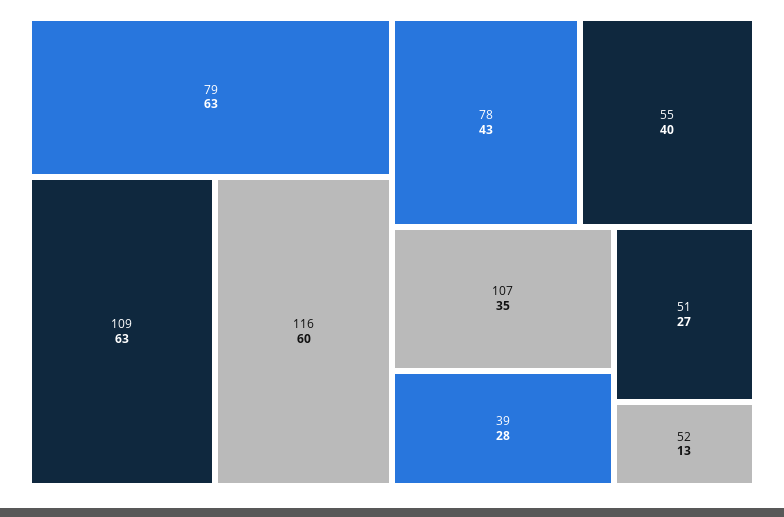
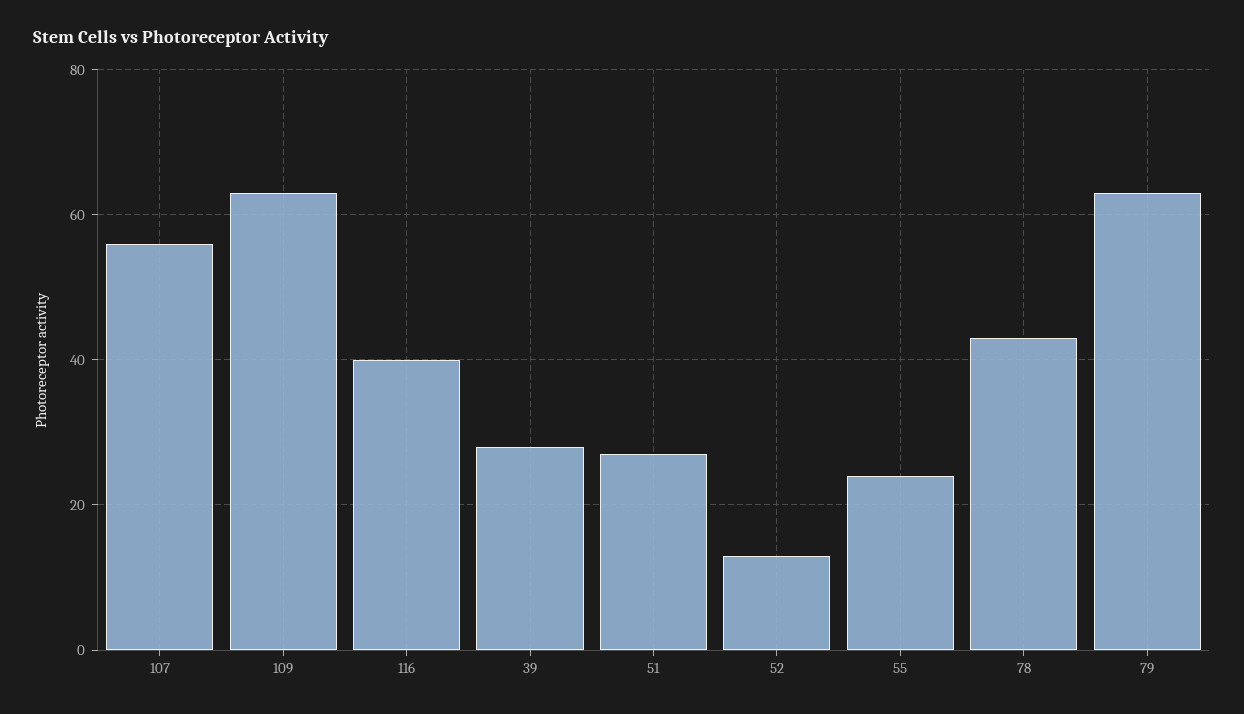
116: 60 -> 40
55: 40 -> 25
107: 35 -> 55

